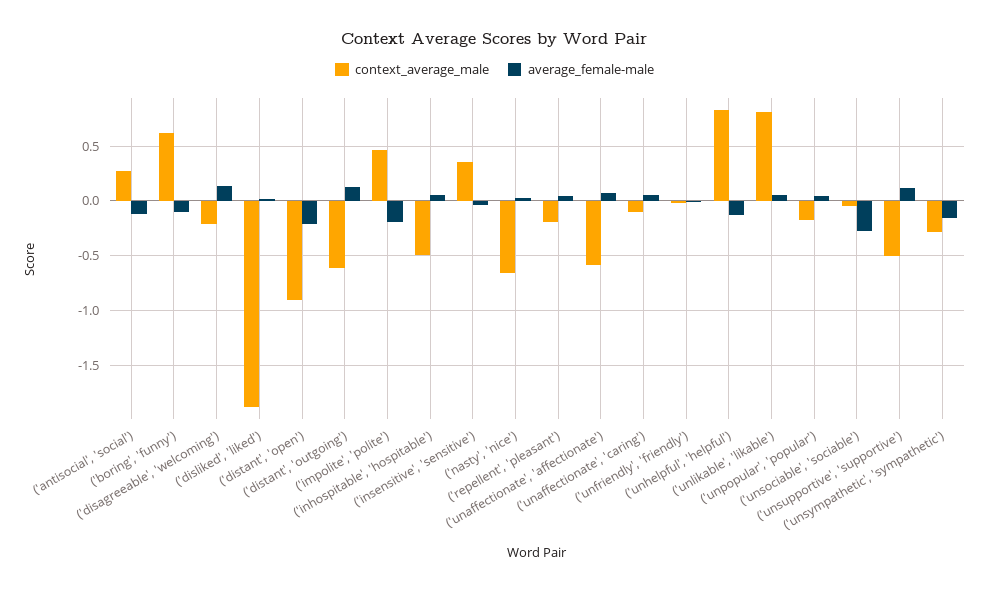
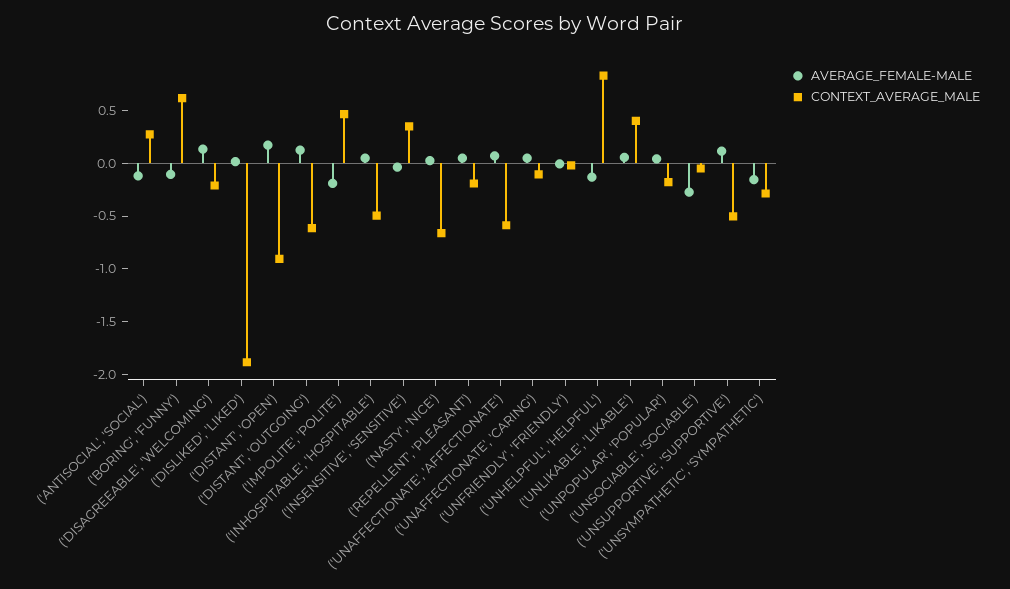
average_female-male, ('distant', 'open'): -0.2 -> 0.2
context_average_male, ('unlikable', 'likable'): 0.8 -> 0.4

